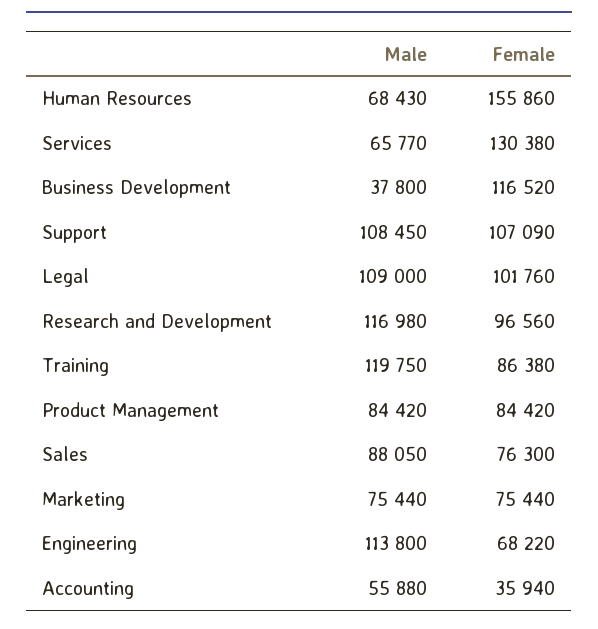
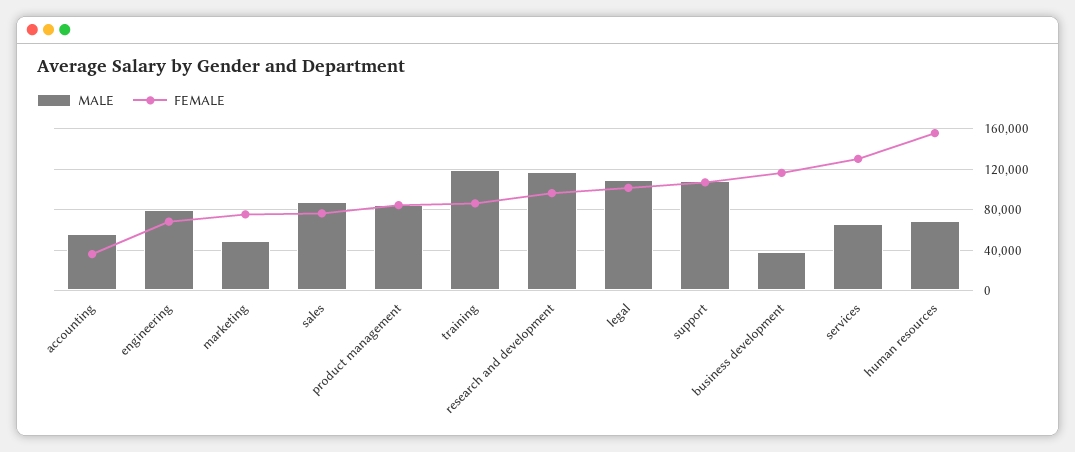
Male, Marketing: 75440 -> 50000
Male, Engineering: 113800 -> 80000

